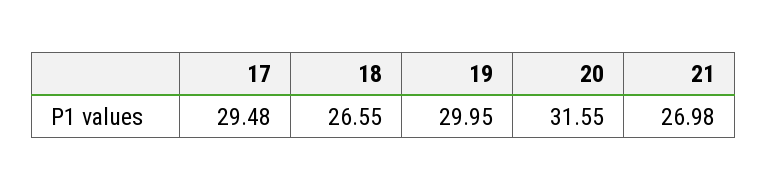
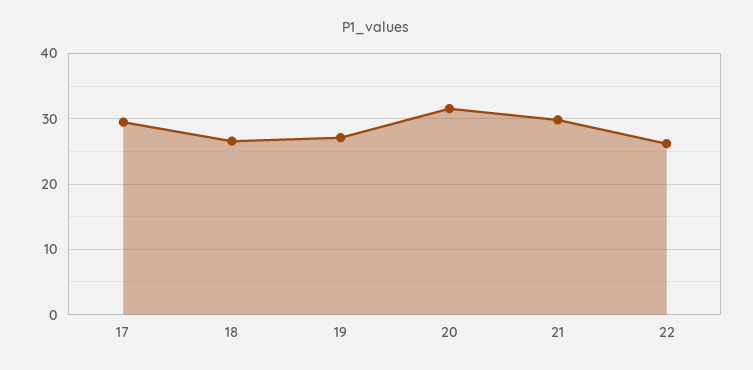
19: 29.95 -> 27
21: 26.98 -> 30
22: none -> 26

